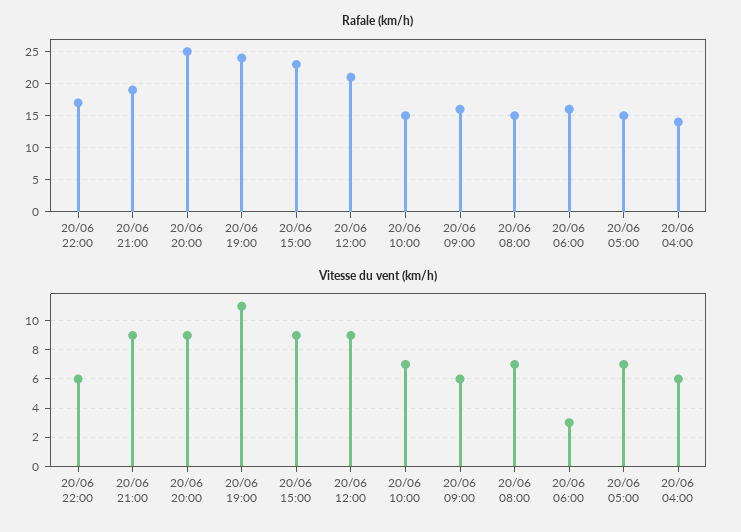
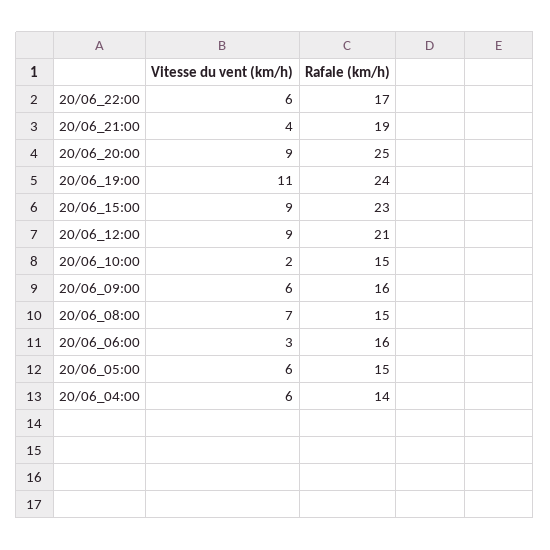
Vitesse du vent (km/h), 20/06 21:00: 9 -> 4
Vitesse du vent (km/h), 20/06 10:00: 7 -> 2
Vitesse du vent (km/h), 20/06 05:00: 7 -> 6

